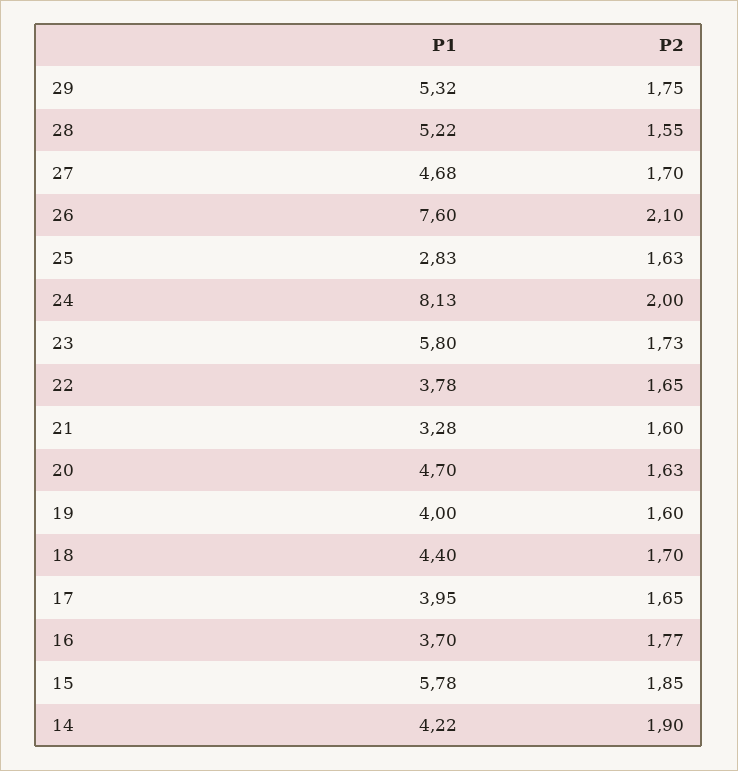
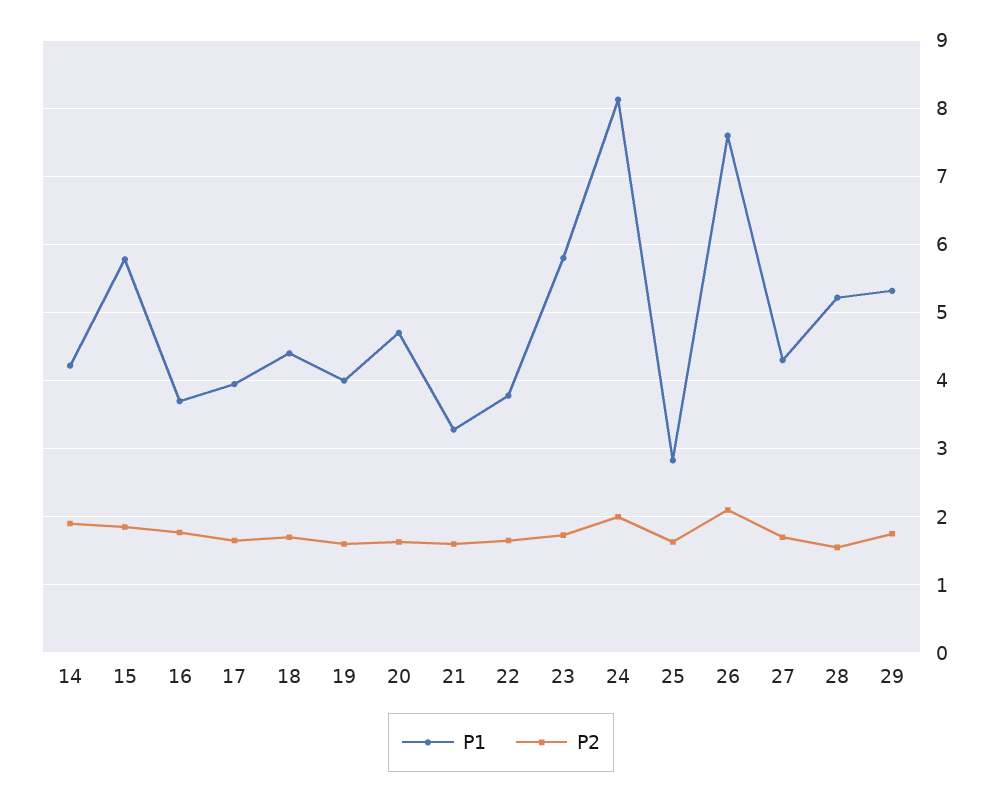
P1, 27: 4.68 -> 4.3

